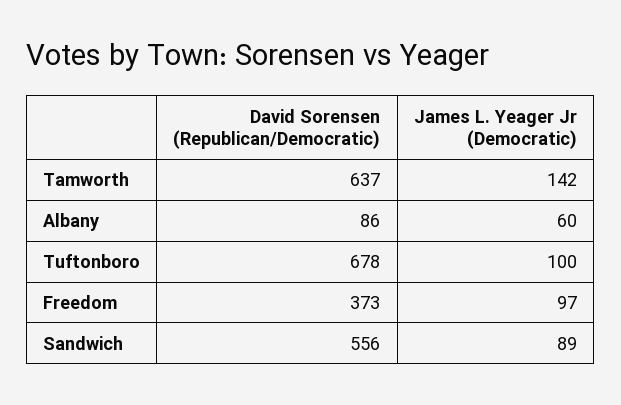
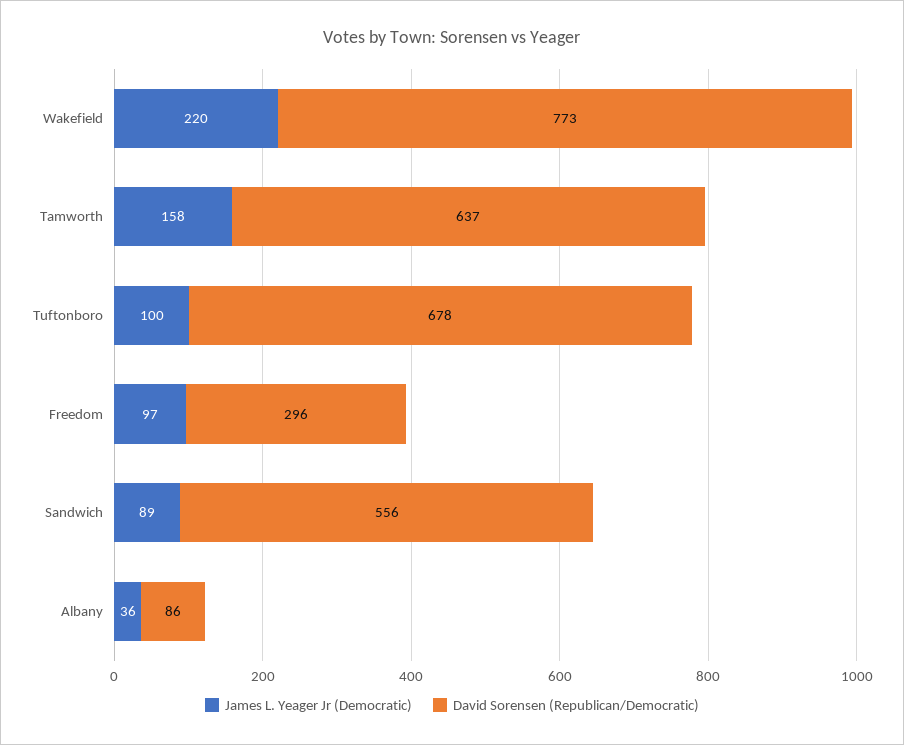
James L. Yeager Jr (Democratic), Tamworth: 142 -> 158
James L. Yeager Jr (Democratic), Albany: 60 -> 36
David Sorensen (Republican/Democratic), Freedom: 373 -> 296
James L. Yeager Jr (Democratic), Wakefield: none -> 220
David Sorensen (Republican/Democratic), Wakefield: none -> 773

